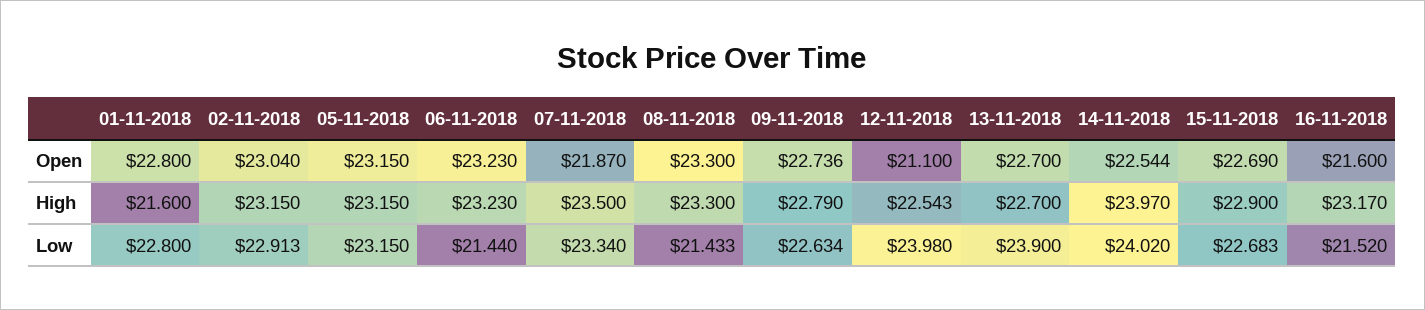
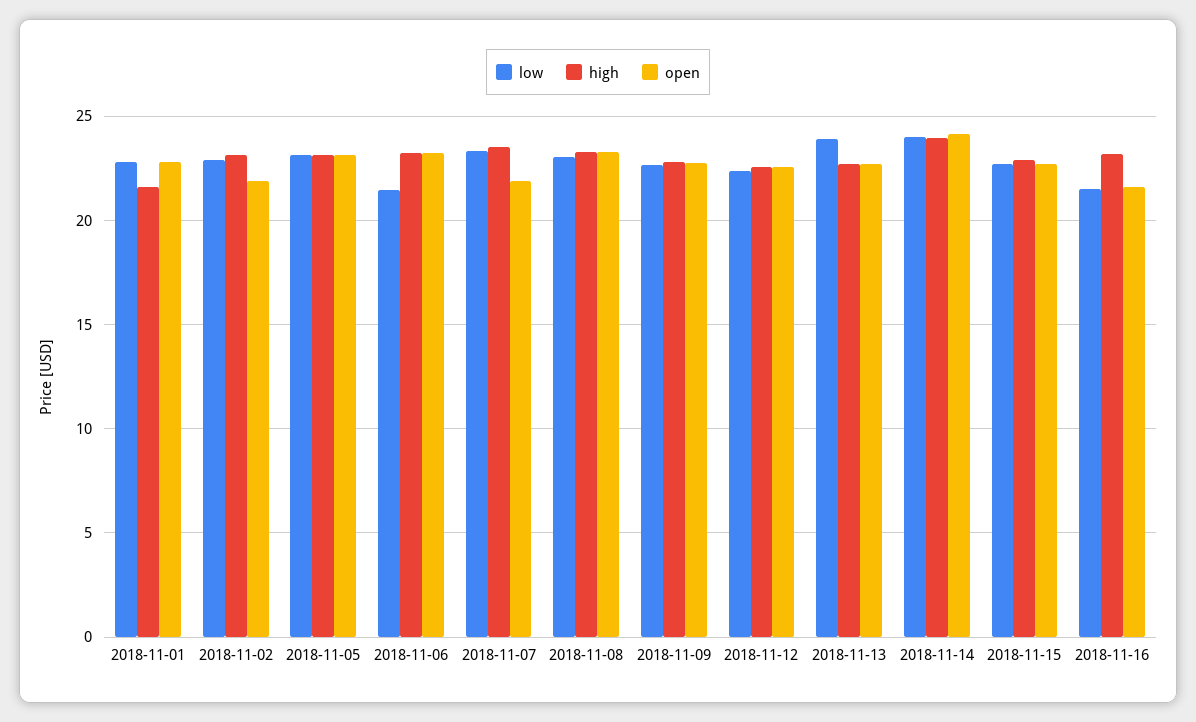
Open, 02-11-2018: 23.04 -> 22
Open, 12-11-2018: 21.1 -> 22.5
Open, 14-11-2018: 22.544 -> 24
Low, 08-11-2018: 21.433 -> 23
Low, 12-11-2018: 23.98 -> 22.5

